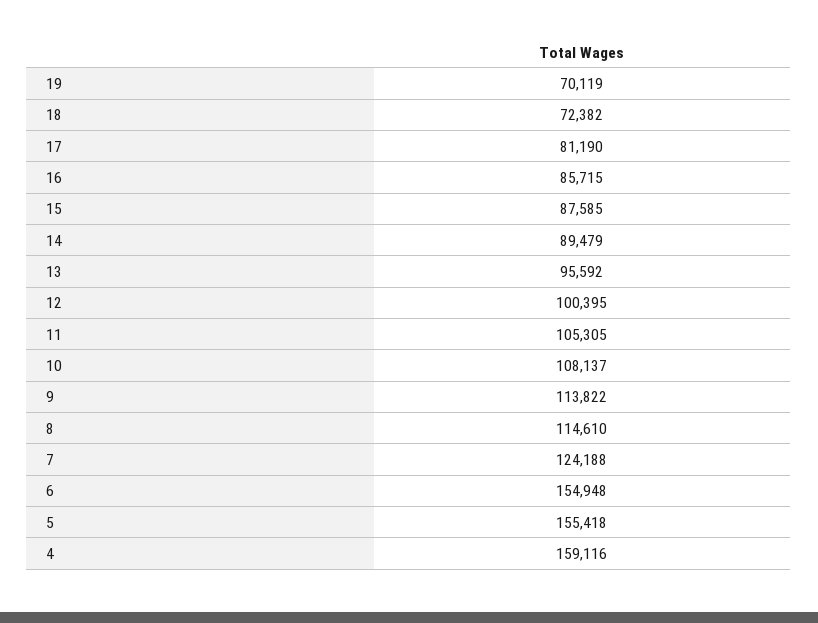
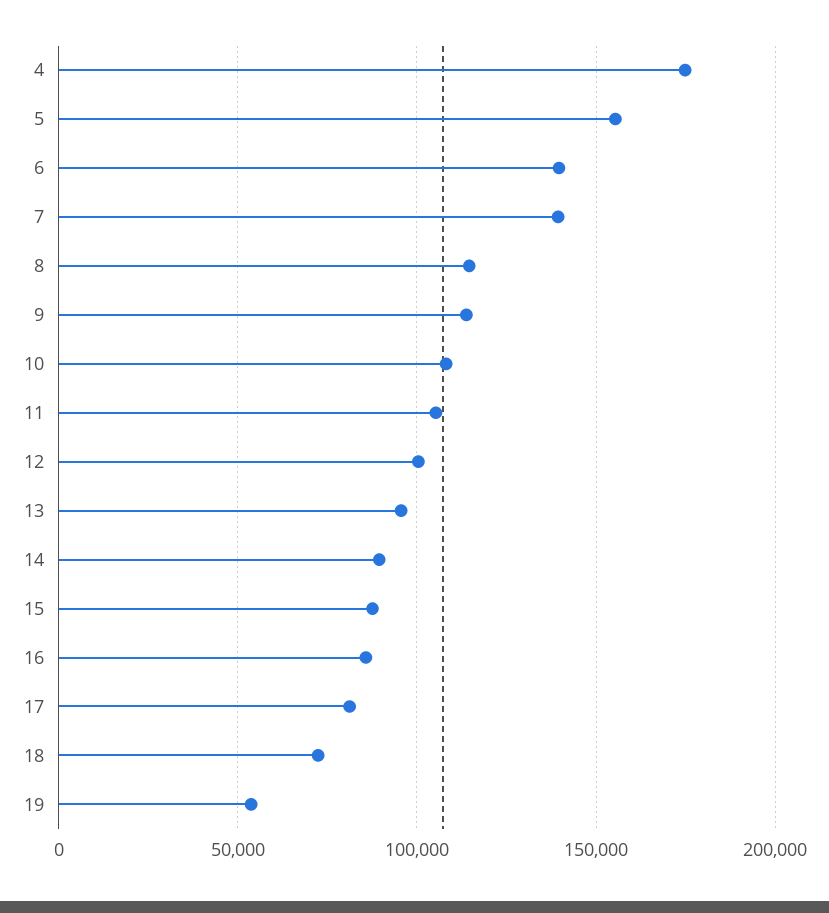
19: 70119 -> 55000
7: 124188 -> 140000
6: 154948 -> 140000
4: 159116 -> 175000

